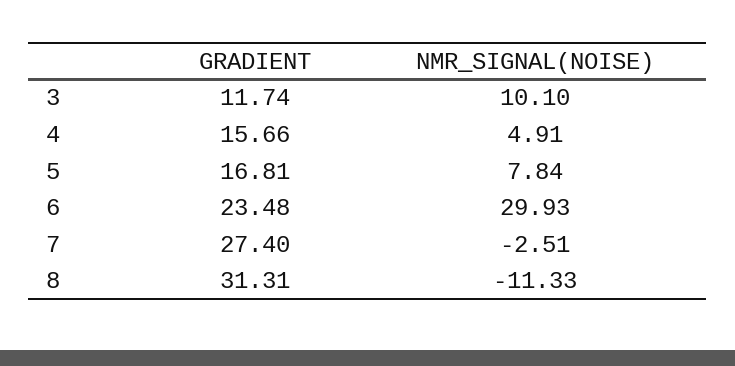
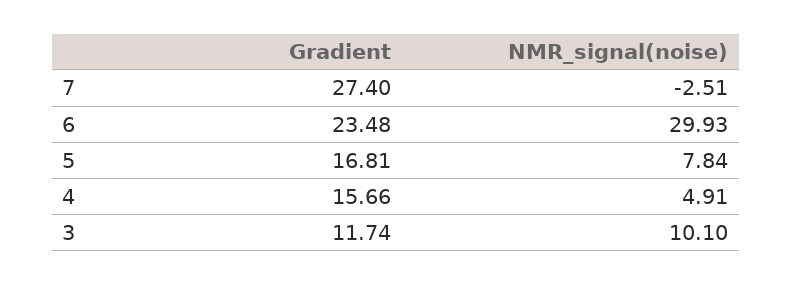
GRADIENT, 8: 31.31 -> none
NMR_SIGNAL(NOISE), 8: -11.33 -> none

